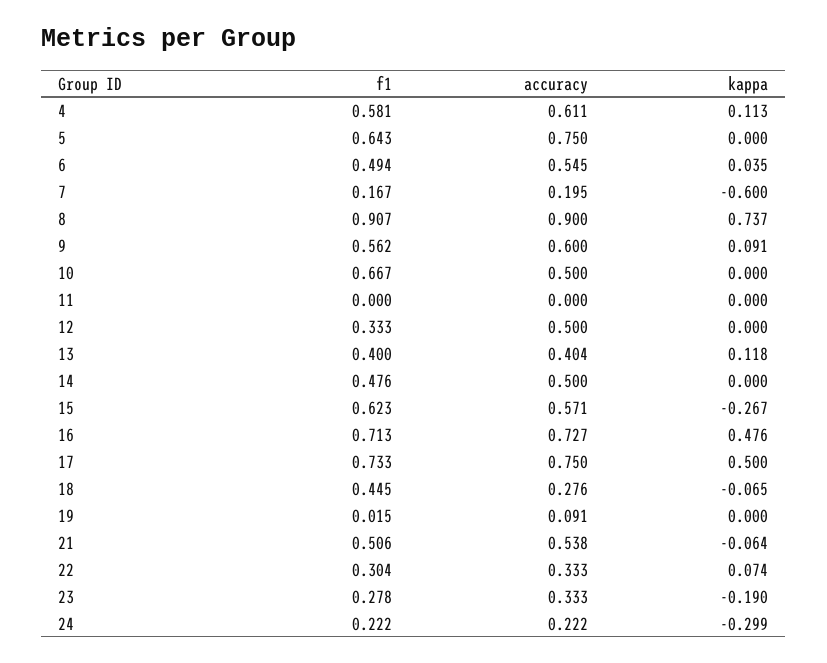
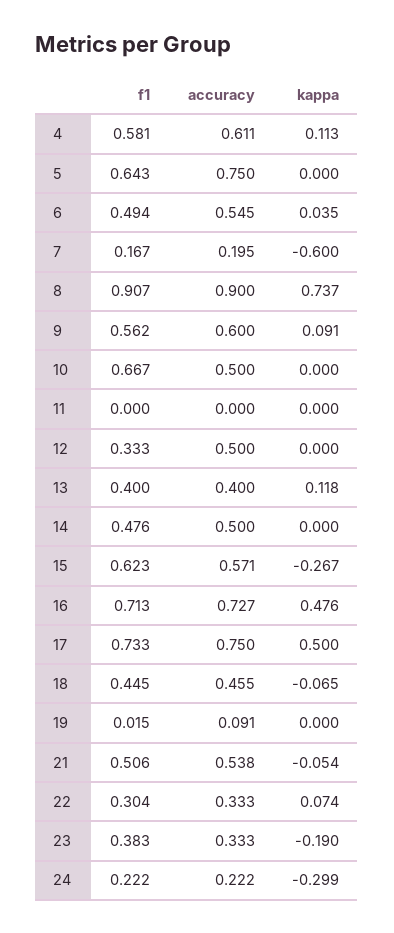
accuracy, 13: 0.404 -> 0.4
accuracy, 18: 0.276 -> 0.455
kappa, 21: -0.064 -> -0.054
f1, 23: 0.278 -> 0.383

